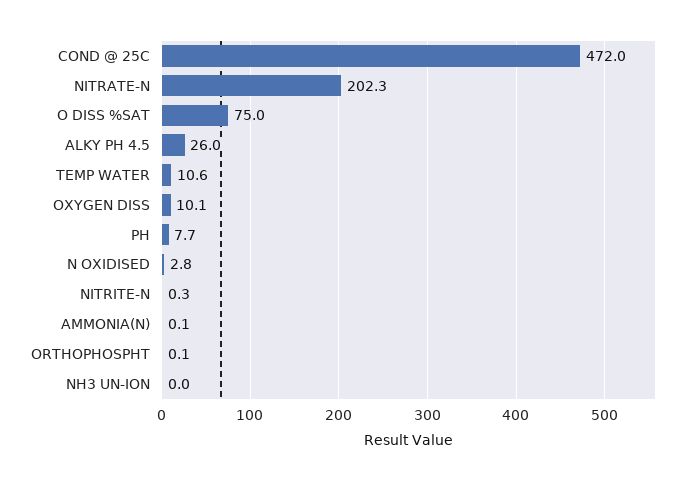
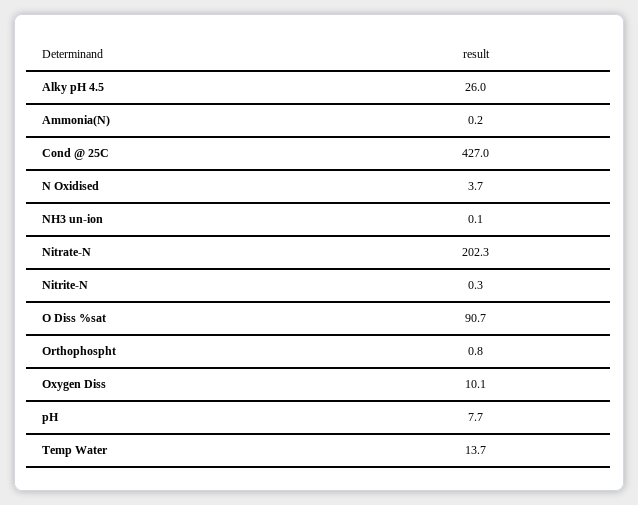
COND @ 25C: 472 -> 427
O DISS %SAT: 75 -> 90.7
TEMP WATER: 10.6 -> 13.7
N OXIDISED: 2.8 -> 3.7
AMMONIA(N): 0.1 -> 0.2
ORTHOPHOSPHT: 0.1 -> 0.8
NH3 UN-ION: 0 -> 0.1

